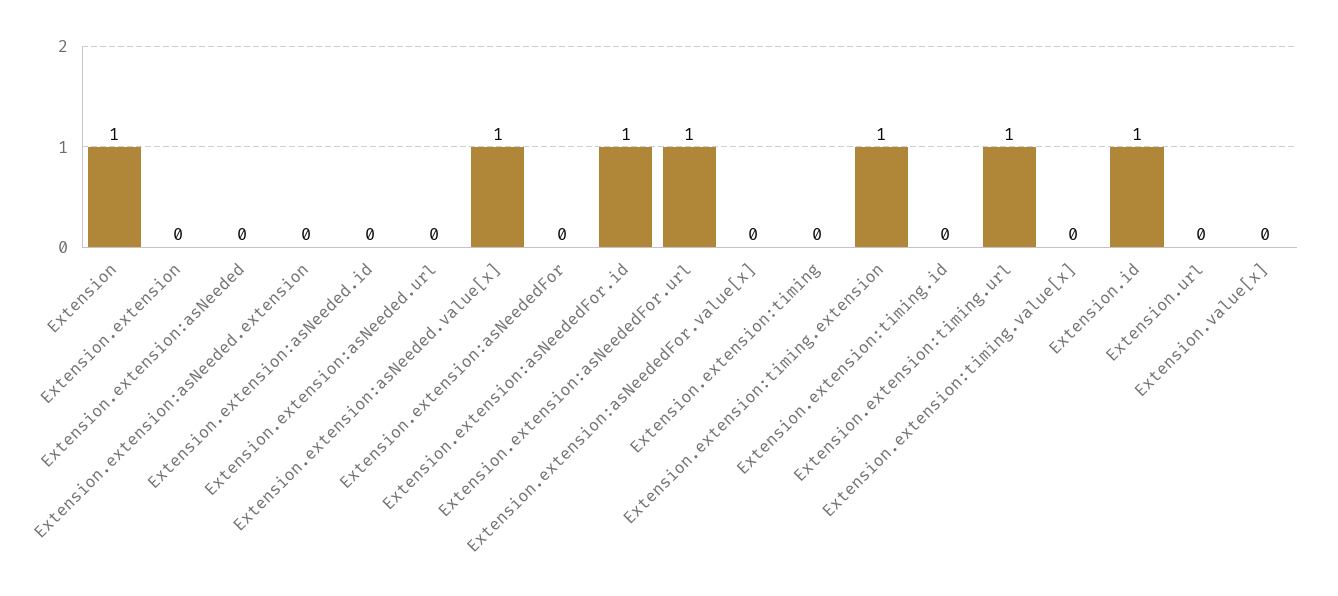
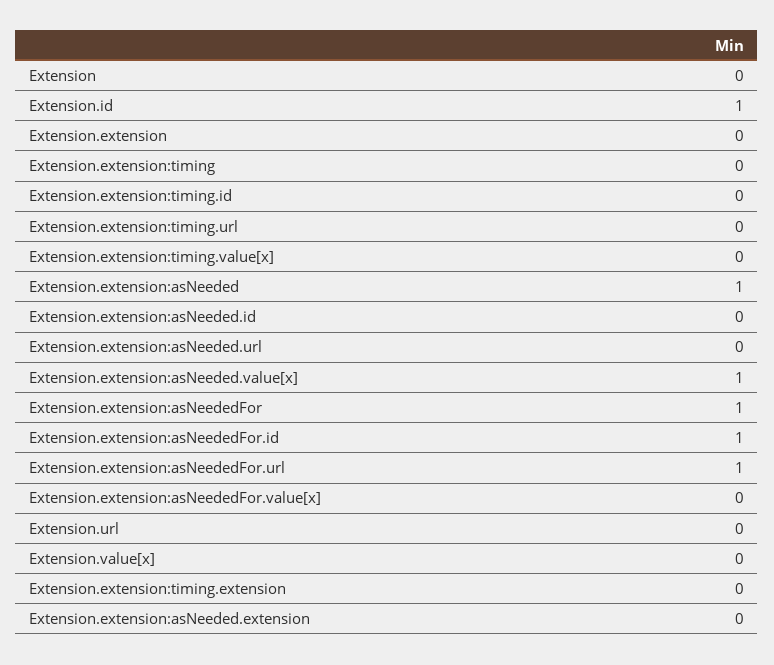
Extension: 1 -> 0
Extension.extension:asNeeded: 0 -> 1
Extension.extension:asNeededFor: 0 -> 1
Extension.extension:timing.extension: 1 -> 0
Extension.extension:timing.url: 1 -> 0

